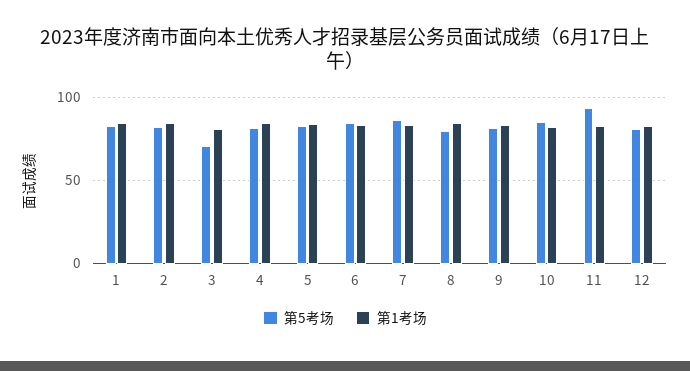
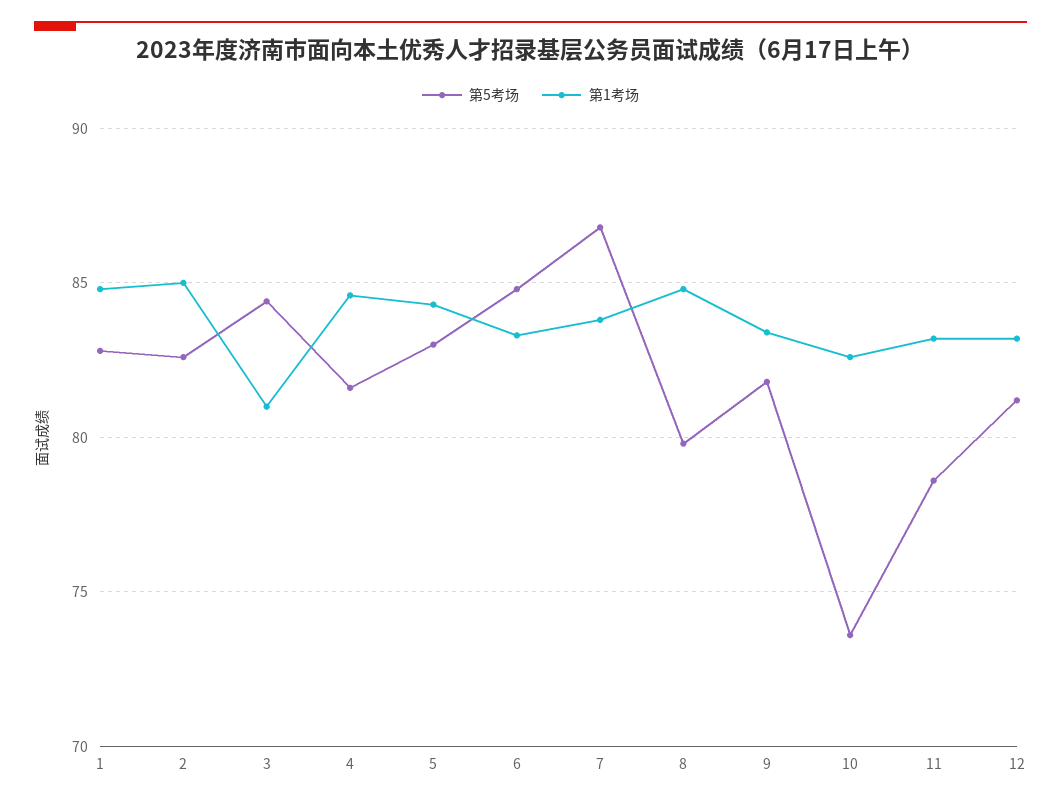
第5考场, 3: 70 -> 84.5
第5考场, 10: 85 -> 73.5
第5考场, 11: 95 -> 78.5

